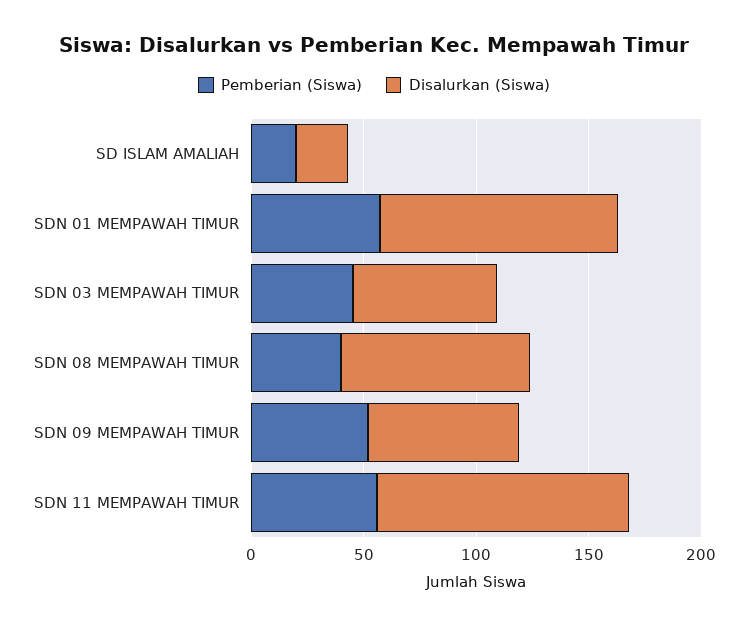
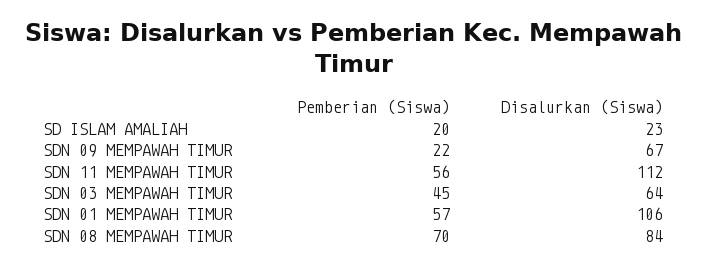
Pemberian (Siswa), SDN 08 MEMPAWAH TIMUR: 40 -> 70
Pemberian (Siswa), SDN 09 MEMPAWAH TIMUR: 50 -> 22

